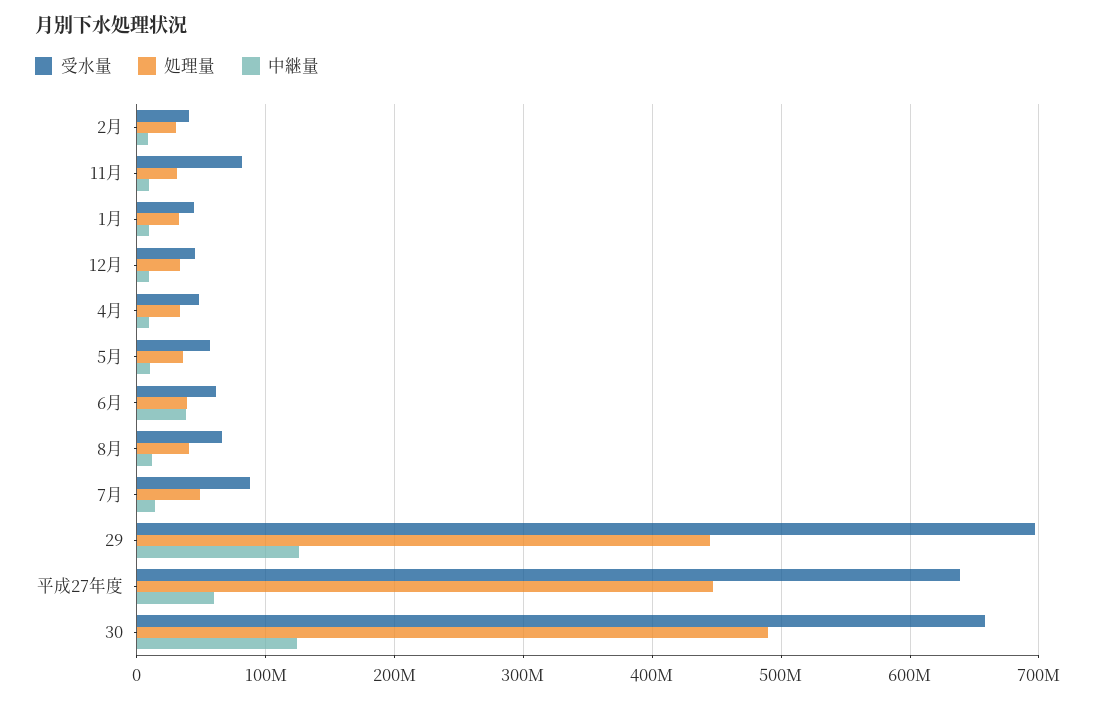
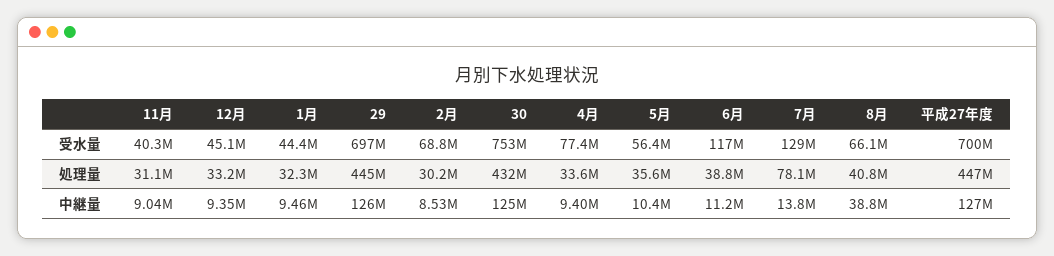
受水量, 2月: 40000000 -> 68800000
受水量, 11月: 80000000 -> 40300000
受水量, 4月: 50000000 -> 77400000
受水量, 6月: 60000000 -> 117000000
中継量, 6月: 40000000 -> 11200000
中継量, 8月: 10000000 -> 38800000
受水量, 7月: 90000000 -> 129000000
処理量, 7月: 50000000 -> 78100000
受水量, 平成27年度: 640000000 -> 700000000
中継量, 平成27年度: 60000000 -> 127000000
受水量, 30: 660000000 -> 753000000
処理量, 30: 490000000 -> 432000000

